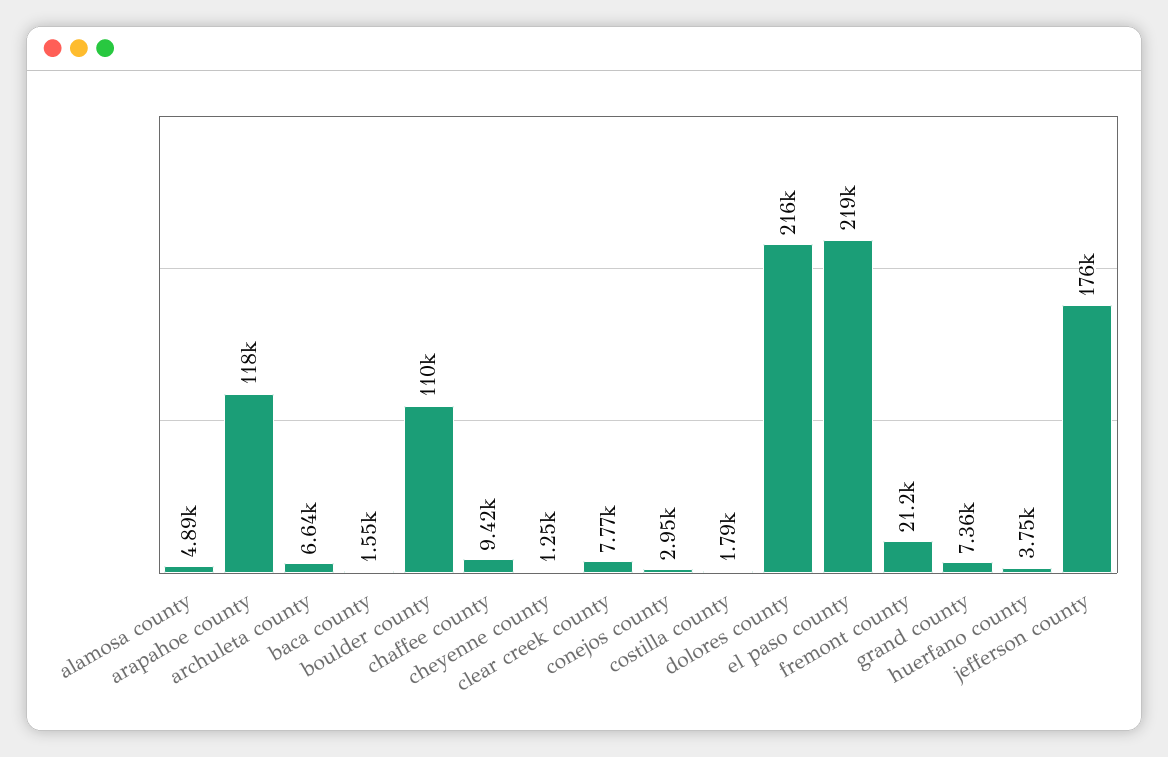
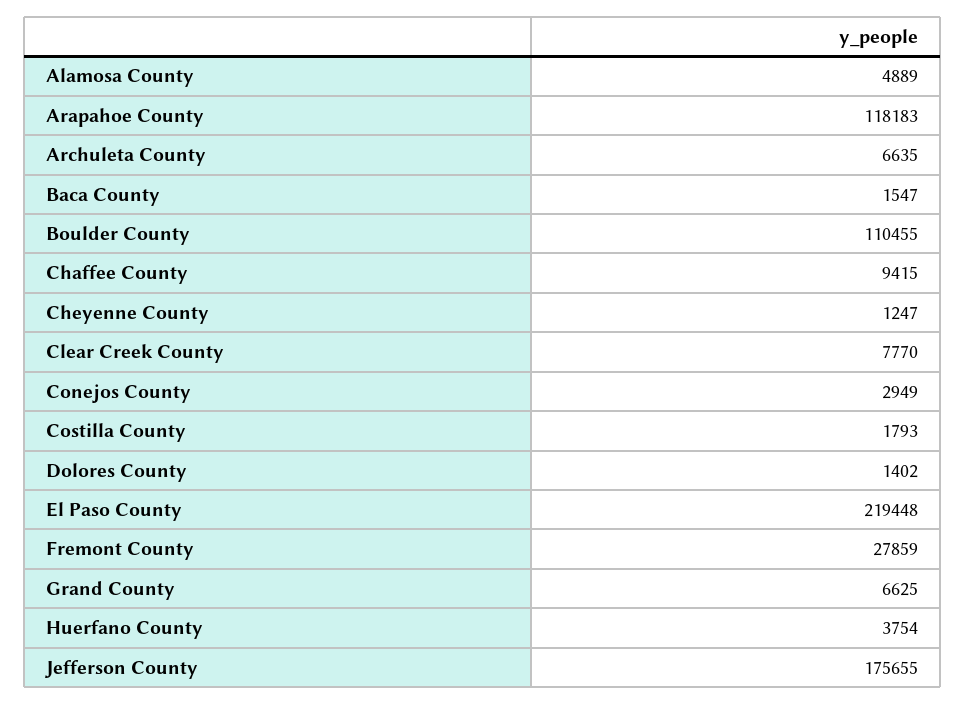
dolores county: 216000 -> 1402
fremont county: 21200 -> 27859
grand county: 7360 -> 6625

